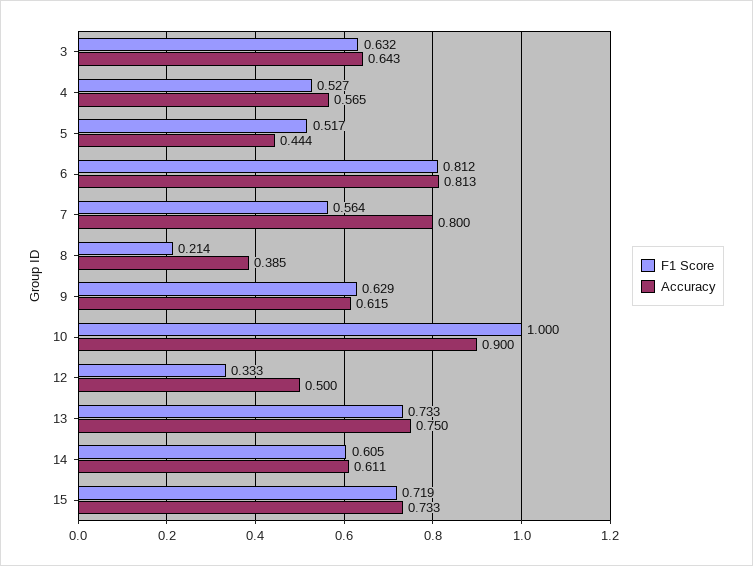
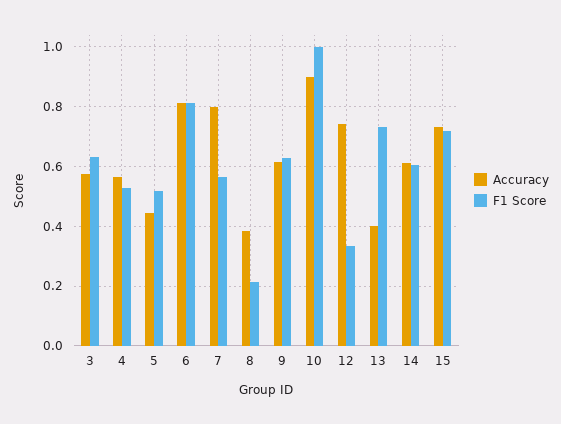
Accuracy, 3: 0.643 -> 0.575
Accuracy, 12: 0.5 -> 0.75
Accuracy, 13: 0.75 -> 0.4

